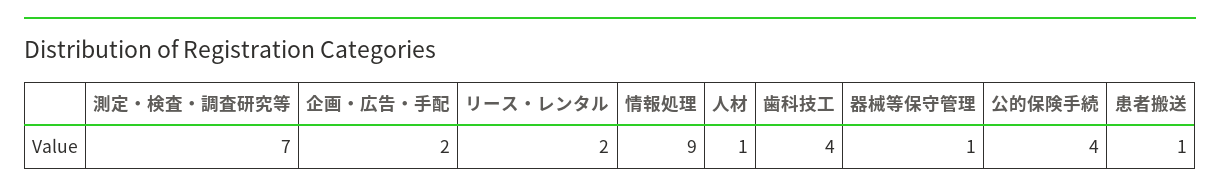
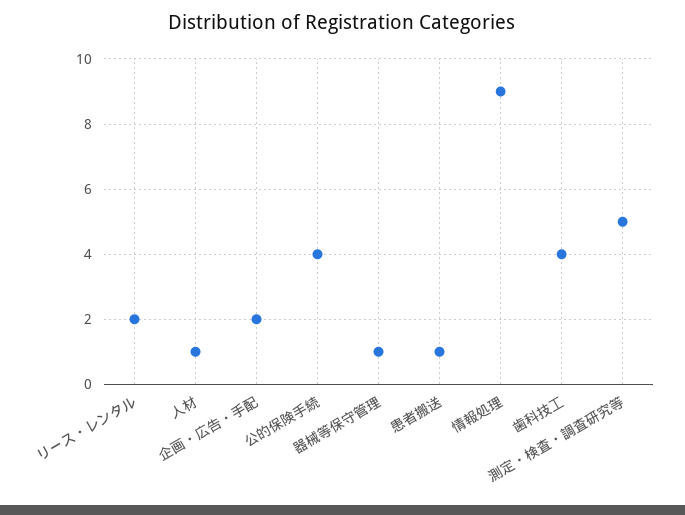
測定・検査・調査研究等: 7 -> 5

